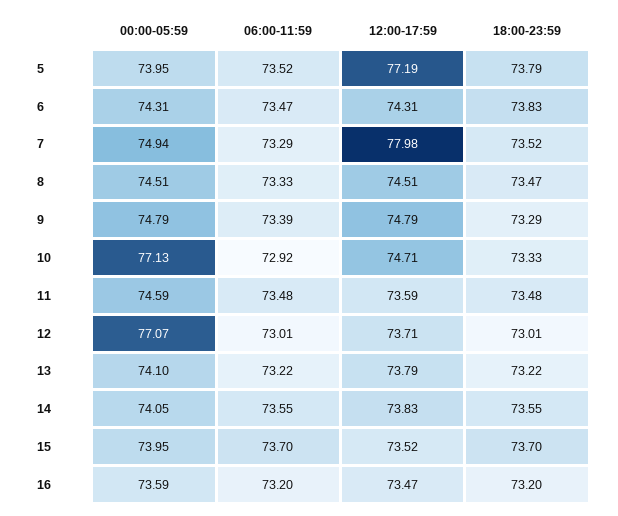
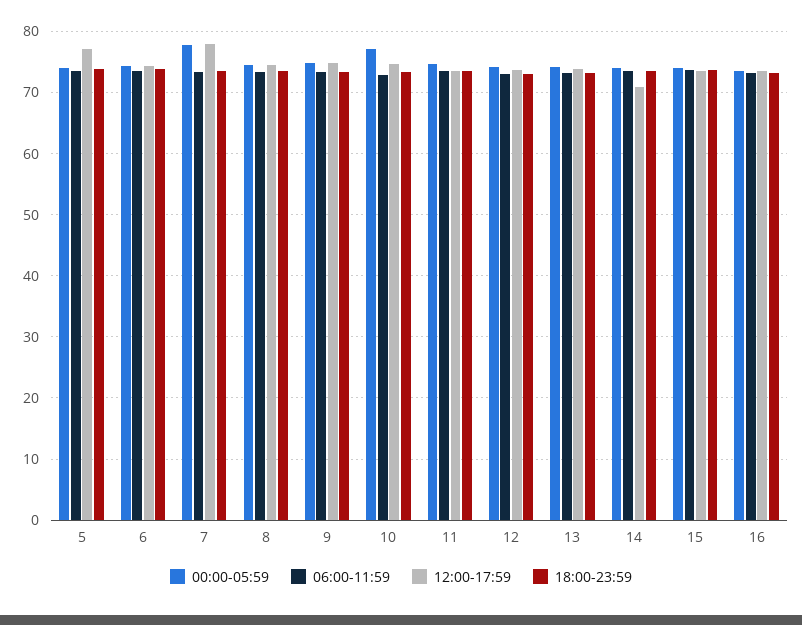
00:00-05:59, 7: 74.94 -> 78
00:00-05:59, 12: 77.07 -> 74
12:00-17:59, 14: 73.83 -> 71

